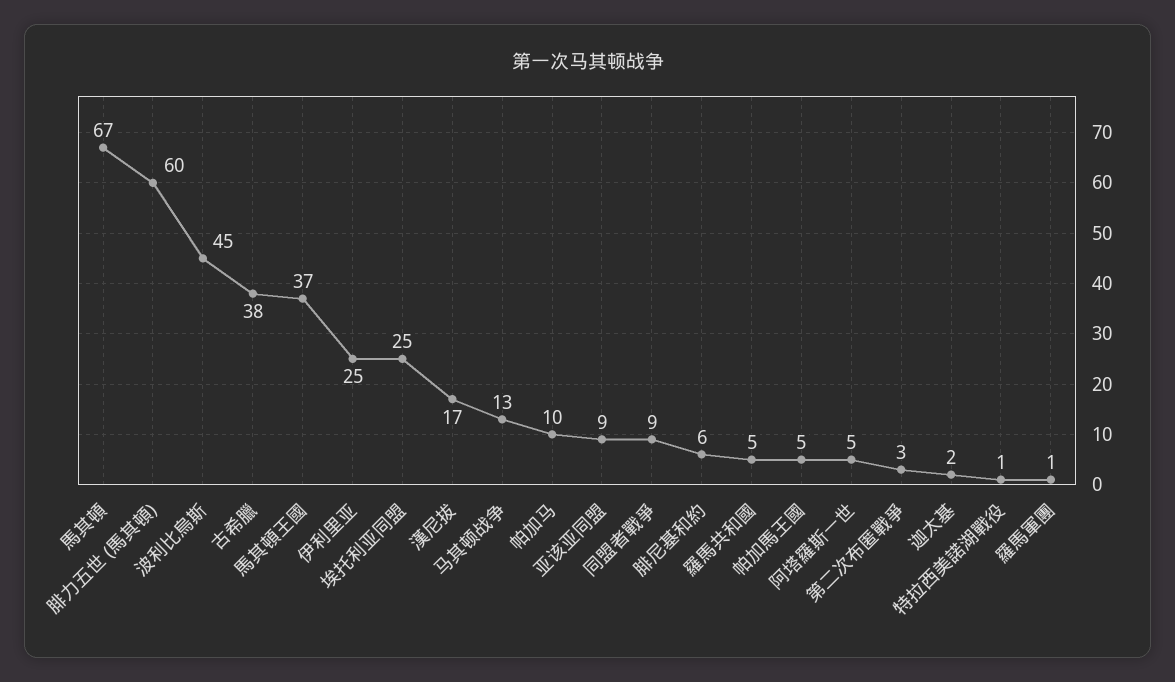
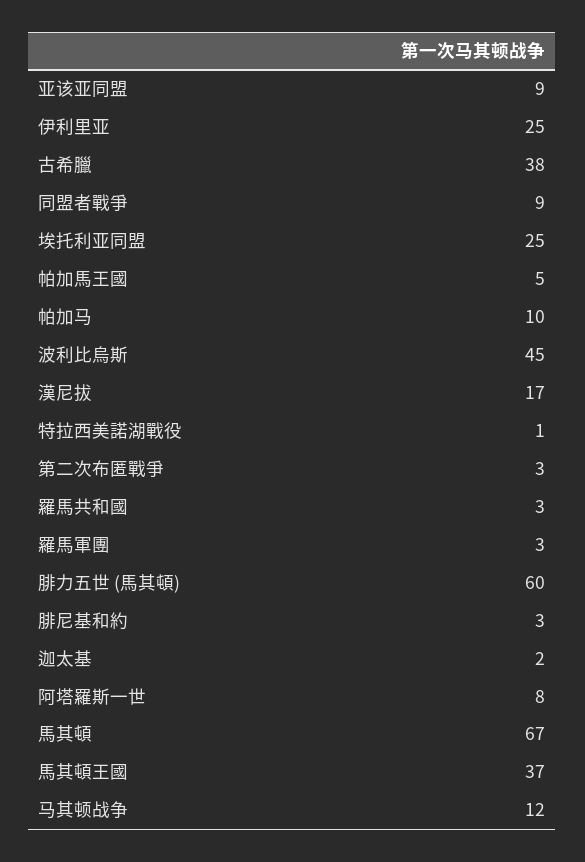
马其顿战争: 13 -> 12
腓尼基和約: 6 -> 3
羅馬共和國: 5 -> 3
阿塔羅斯一世: 5 -> 8
羅馬軍團: 1 -> 3

